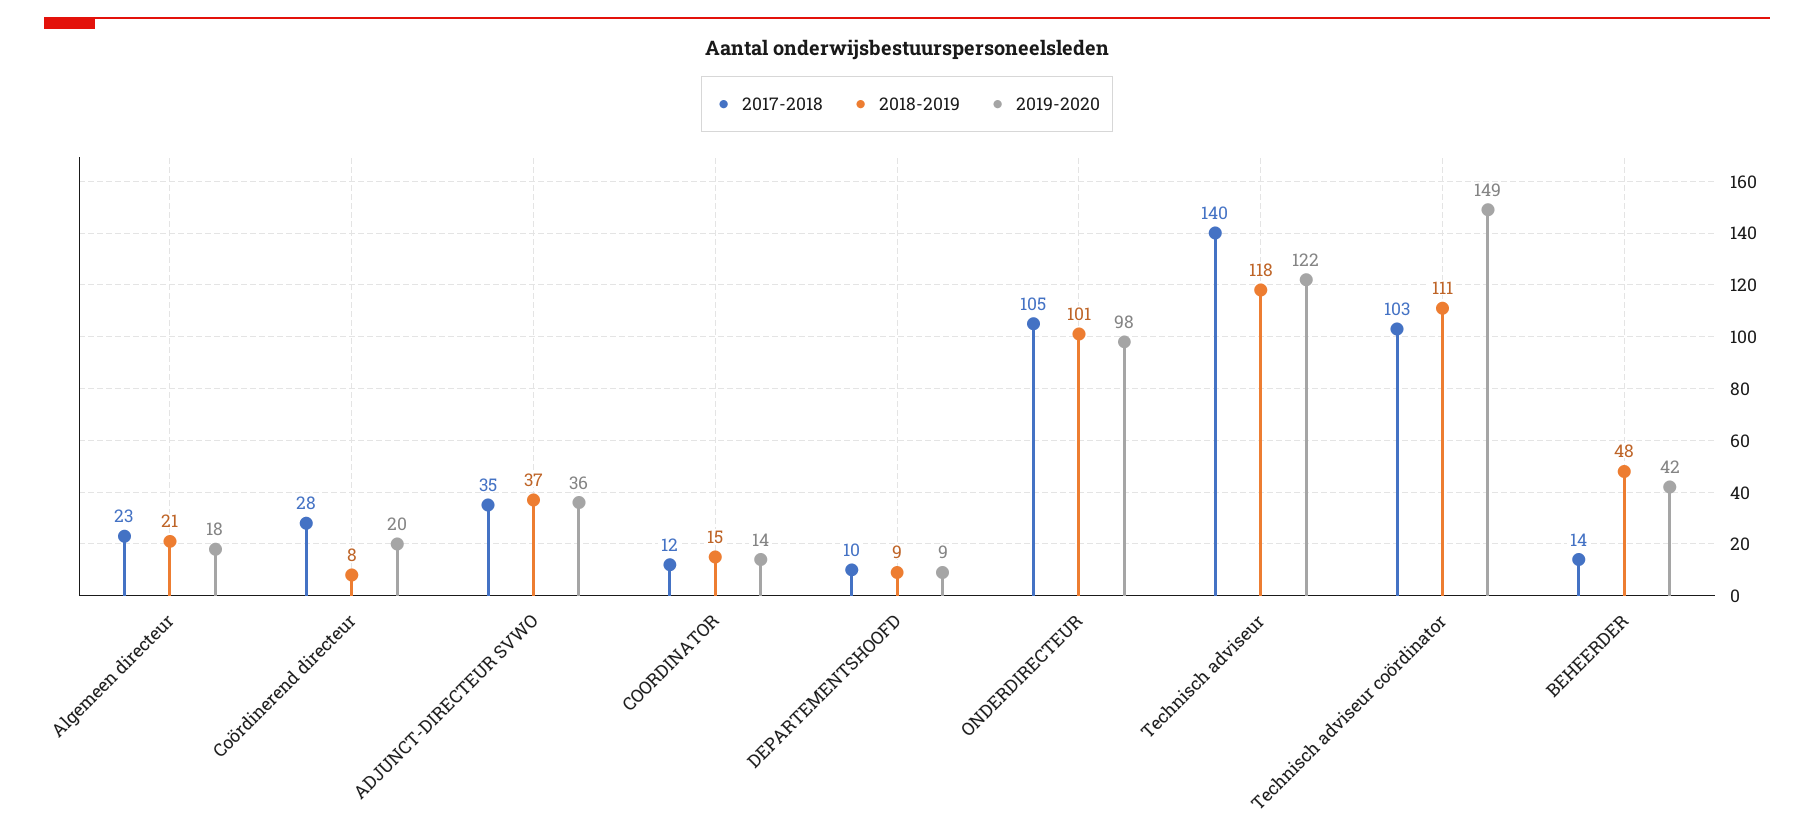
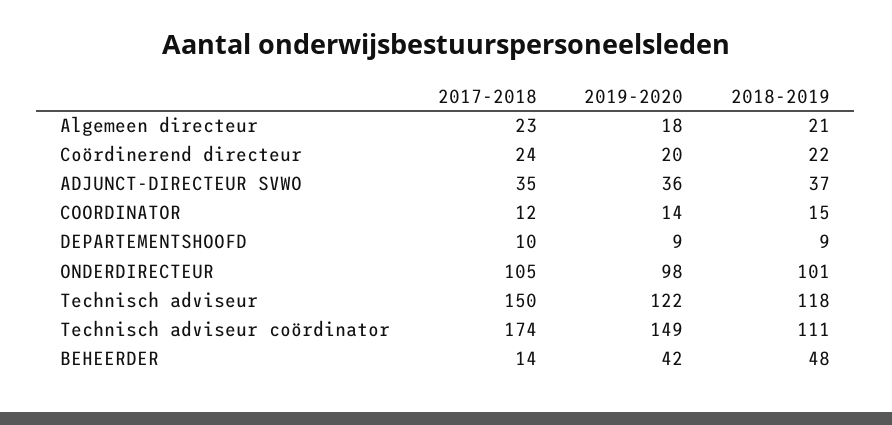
2017-2018, Coördinerend directeur: 28 -> 24
2018-2019, Coördinerend directeur: 8 -> 22
2017-2018, Technisch adviseur: 140 -> 150
2017-2018, Technisch adviseur coördinator: 103 -> 174

